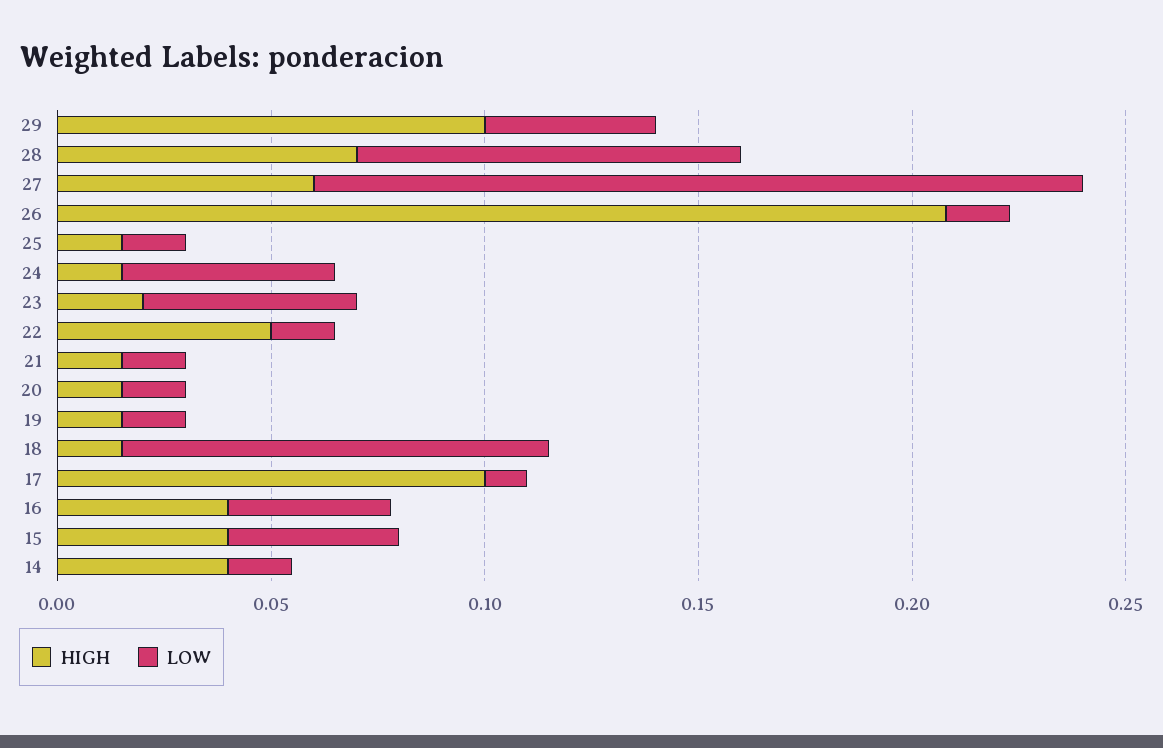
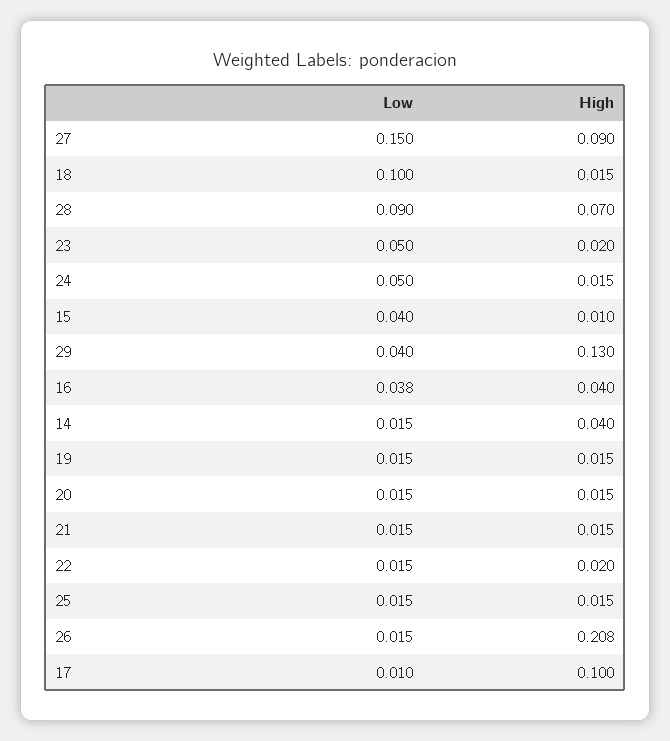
HIGH, 29: 0.1 -> 0.13
HIGH, 27: 0.06 -> 0.09
LOW, 27: 0.18 -> 0.15
HIGH, 22: 0.05 -> 0.02
HIGH, 15: 0.04 -> 0.01

